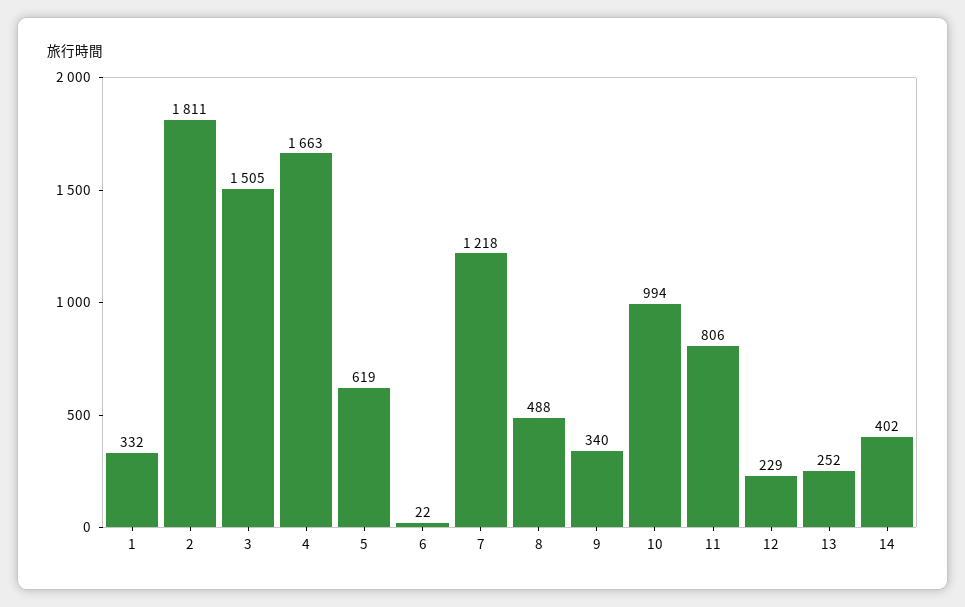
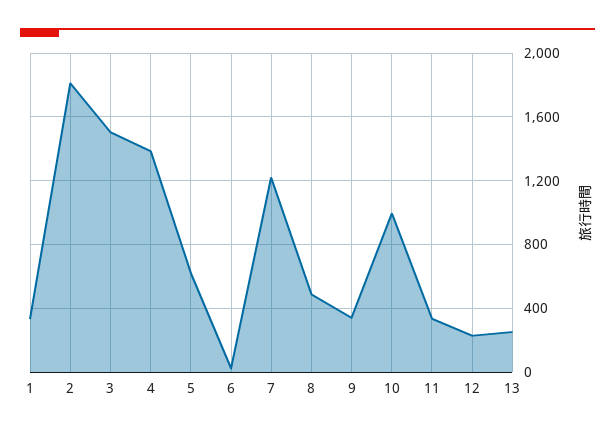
4: 1663 -> 1400
11: 806 -> 350
14: 402 -> none

